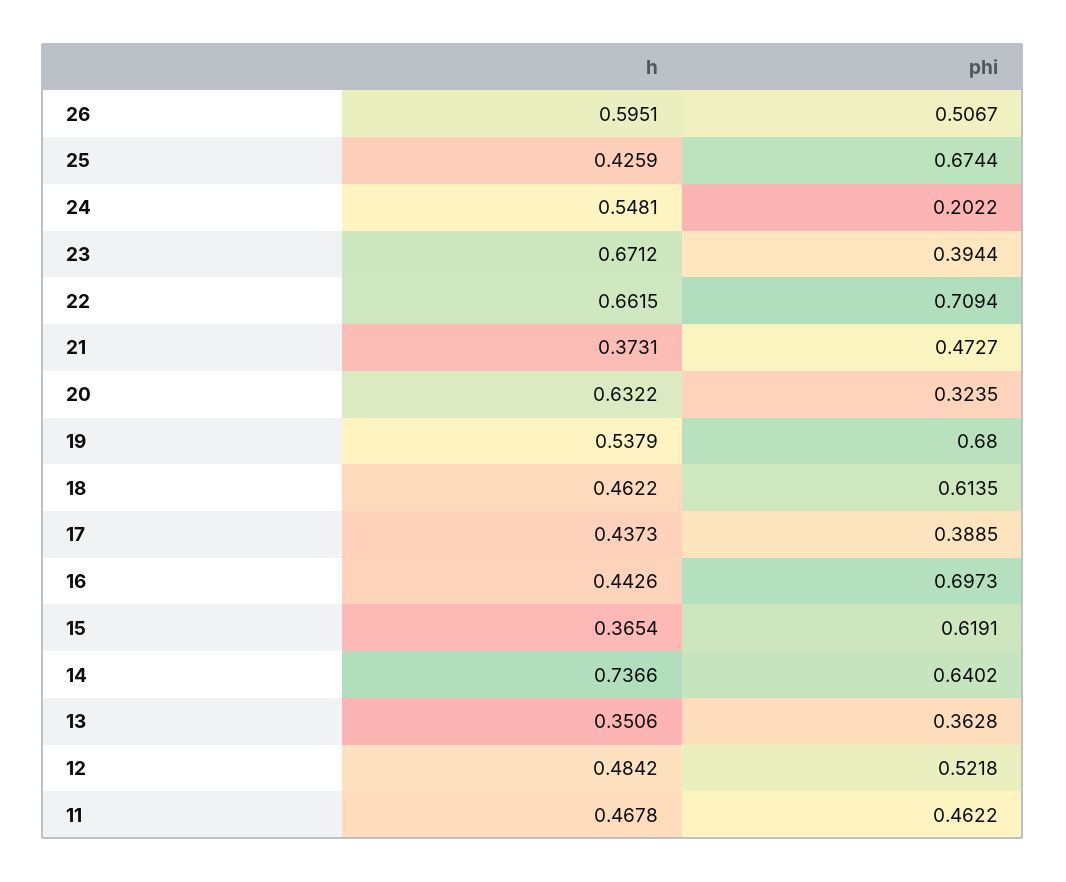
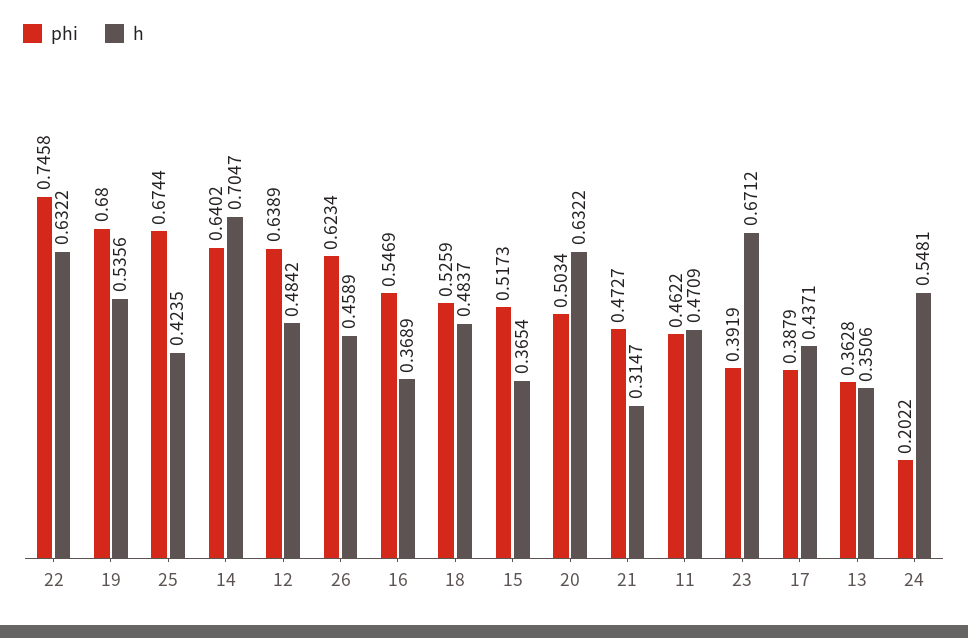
h, 26: 0.5951 -> 0.4589
phi, 26: 0.5067 -> 0.6234
h, 25: 0.4259 -> 0.4235
phi, 23: 0.3944 -> 0.3919
h, 22: 0.6615 -> 0.6322
phi, 22: 0.7094 -> 0.7458
h, 21: 0.3731 -> 0.3147
phi, 20: 0.3235 -> 0.5034
h, 19: 0.5379 -> 0.5356
h, 18: 0.4622 -> 0.4837
phi, 18: 0.6135 -> 0.5259
h, 17: 0.4373 -> 0.4371
phi, 17: 0.3885 -> 0.3879
h, 16: 0.4426 -> 0.3689
phi, 16: 0.6973 -> 0.5469
phi, 15: 0.6191 -> 0.5173
h, 14: 0.7366 -> 0.7047
phi, 12: 0.5218 -> 0.6389
h, 11: 0.4678 -> 0.4709

